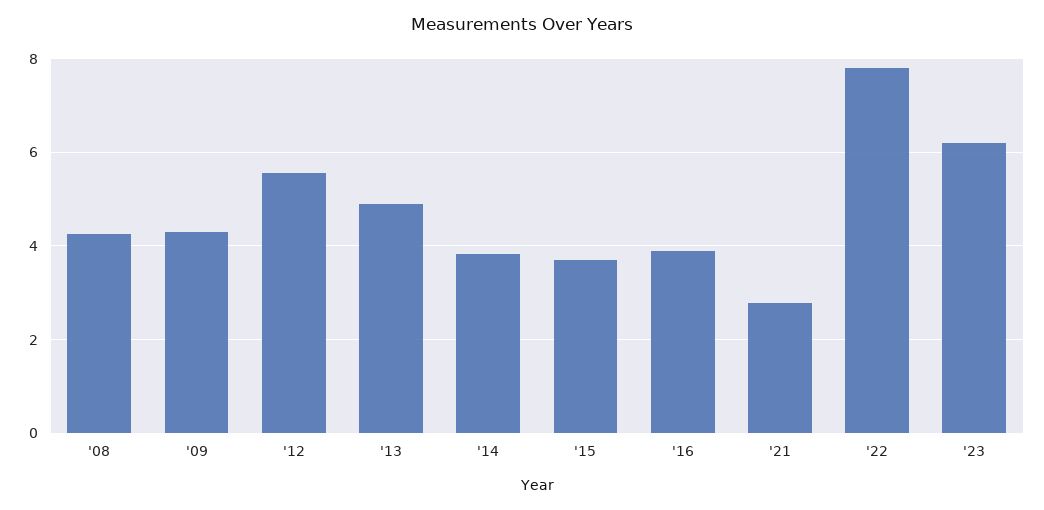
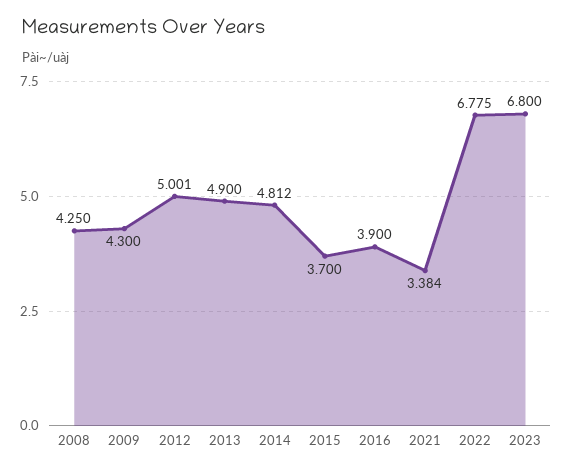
'12: 5.6 -> 5.001
'14: 3.8 -> 4.812
'21: 2.8 -> 3.384
'22: 7.8 -> 6.775
'23: 6.2 -> 6.8

